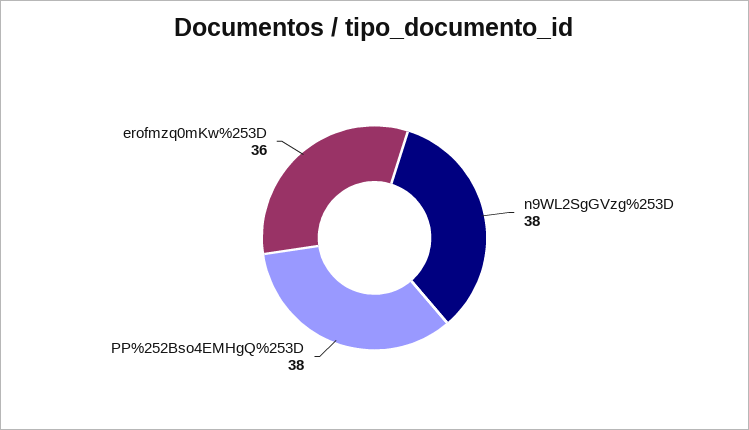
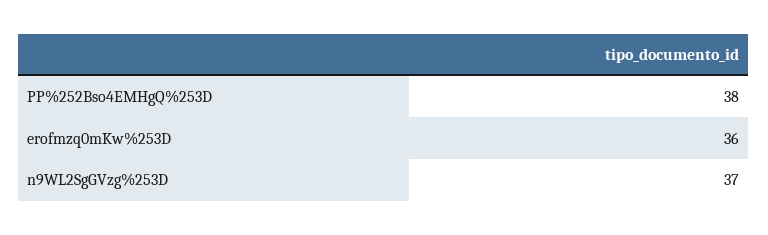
n9WL2SgGVzg%253D: 38 -> 37

